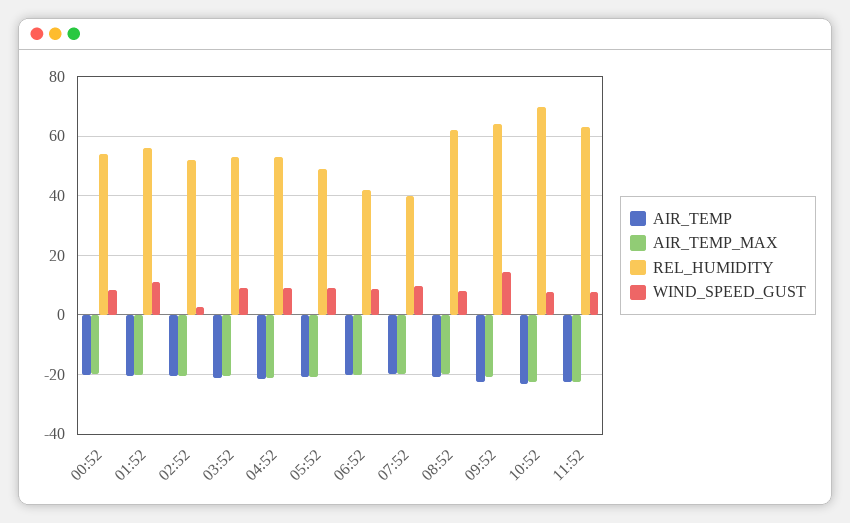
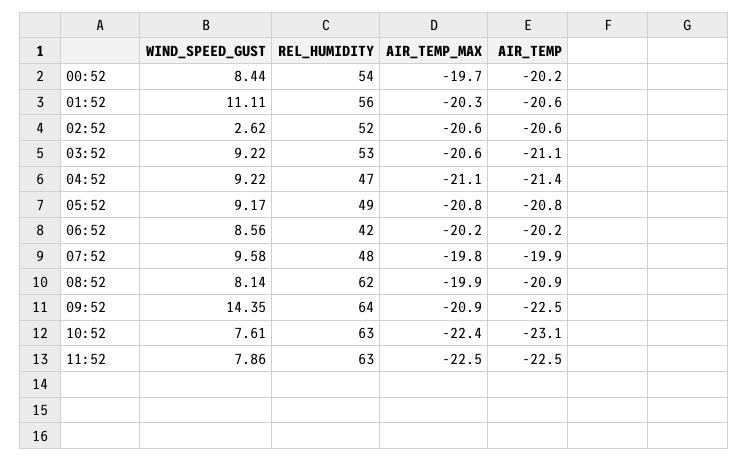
REL_HUMIDITY, 04:52: 52.5 -> 47
REL_HUMIDITY, 07:52: 40 -> 48
REL_HUMIDITY, 10:52: 70 -> 63

